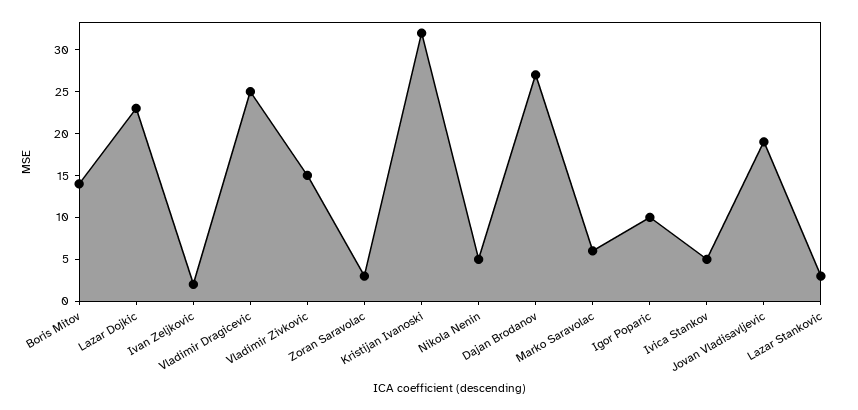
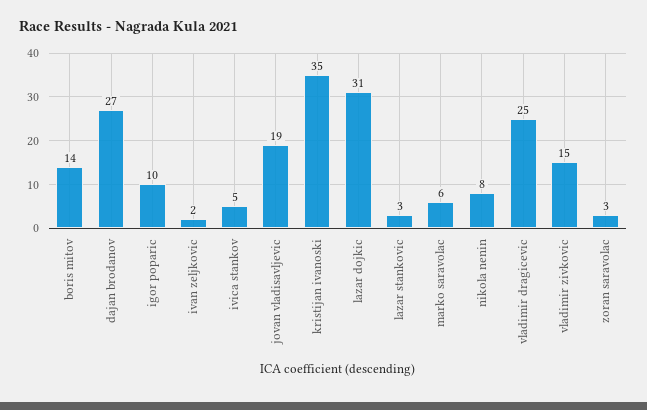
Lazar Dojkic: 23 -> 31
Kristijan Ivanoski: 32 -> 35
Nikola Nenin: 5 -> 8

